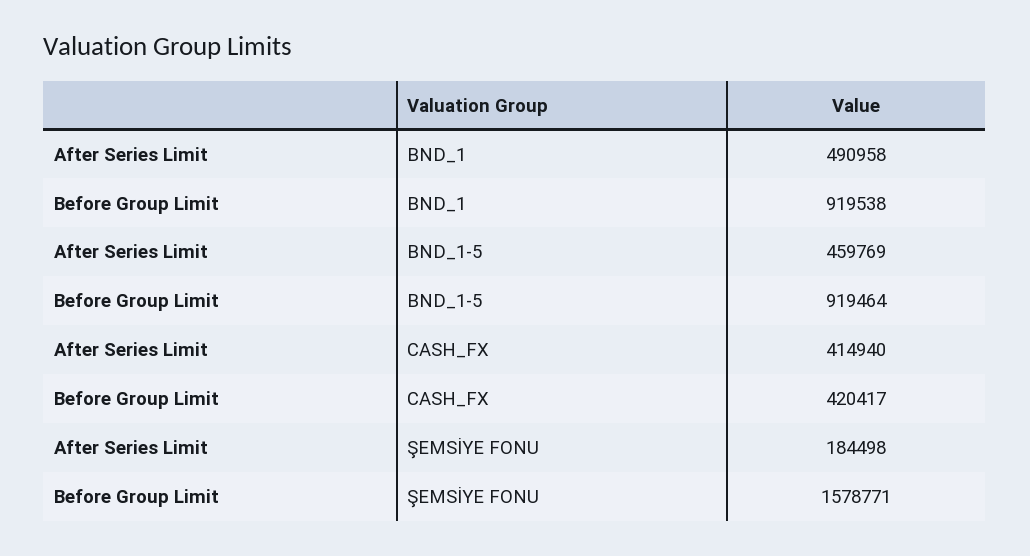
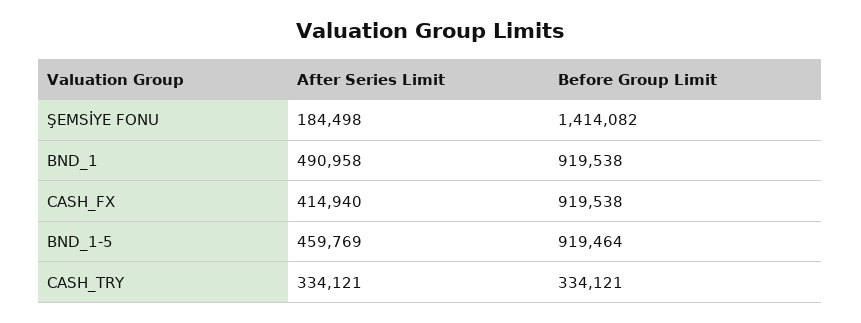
Before Group Limit, CASH_FX: 420417 -> 919538
Before Group Limit, ŞEMSİYE FONU: 1578771 -> 1414082
After Series Limit, CASH_TRY: none -> 334121
Before Group Limit, CASH_TRY: none -> 334121

